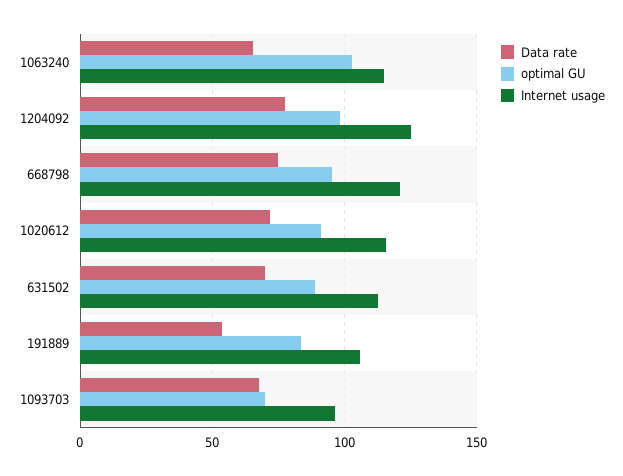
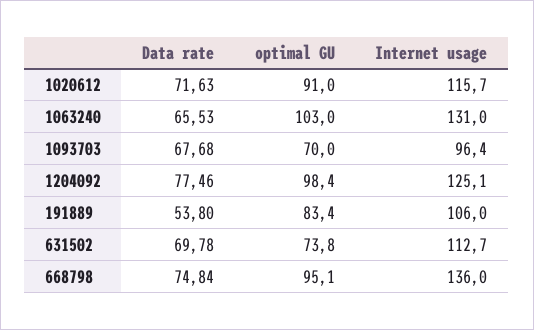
Internet usage, 1063240: 115 -> 131
Internet usage, 668798: 120 -> 136
optimal GU, 631502: 90 -> 73.8

